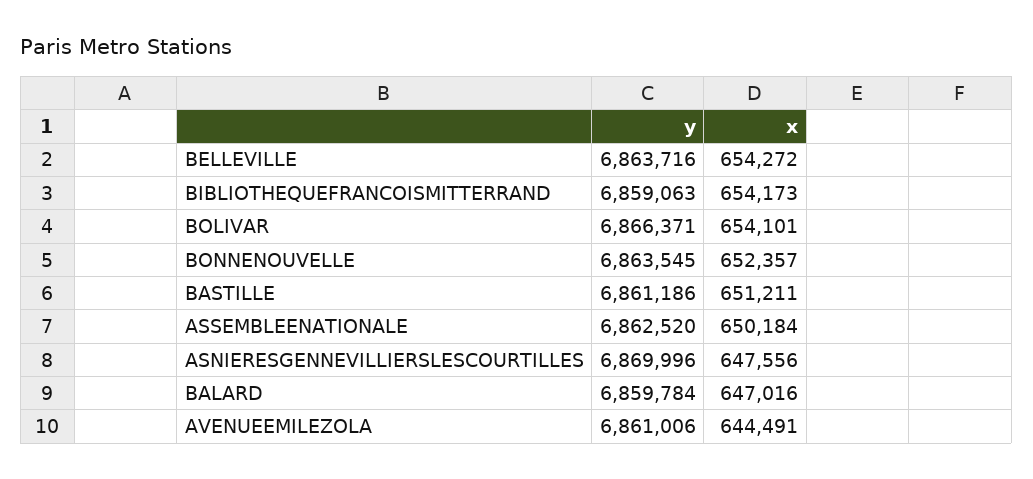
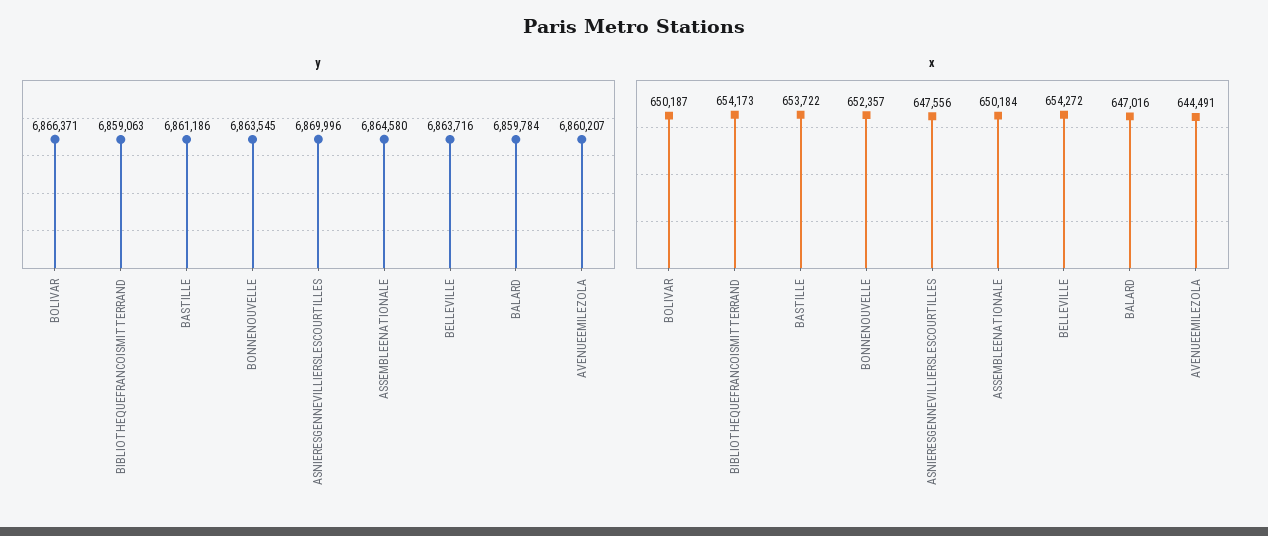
x, BOLIVAR: 654101 -> 650187
x, BASTILLE: 651211 -> 653722
y, ASSEMBLEENATIONALE: 6862520 -> 6864580
y, AVENUEEMILEZOLA: 6861006 -> 6860207

